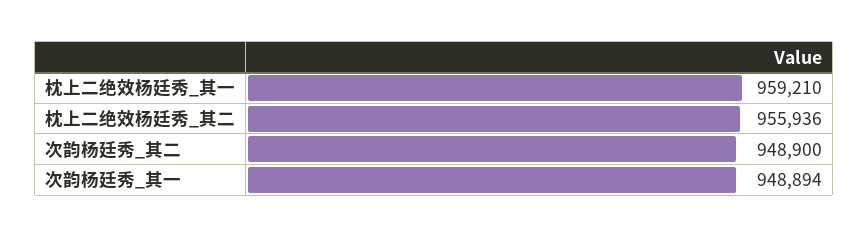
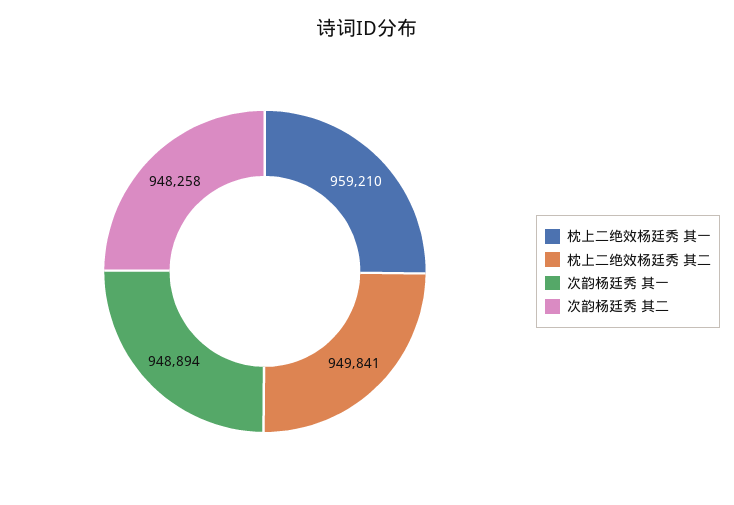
枕上二绝效杨廷秀_其二: 955936 -> 949841
次韵杨廷秀_其二: 948900 -> 948258

